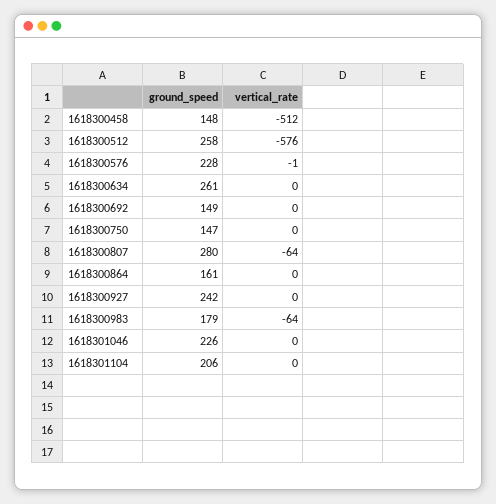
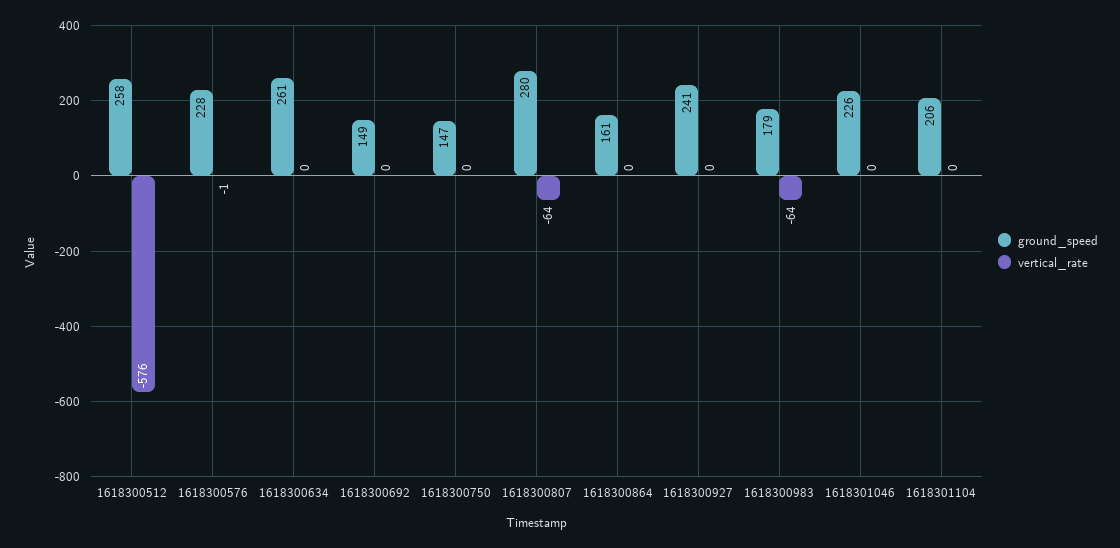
ground_speed, 1618300458: 148 -> none
vertical_rate, 1618300458: -512 -> none
ground_speed, 1618300927: 242 -> 241

